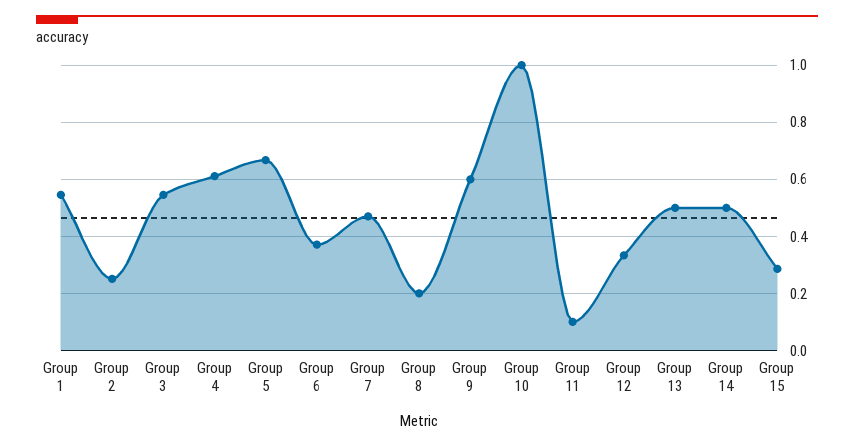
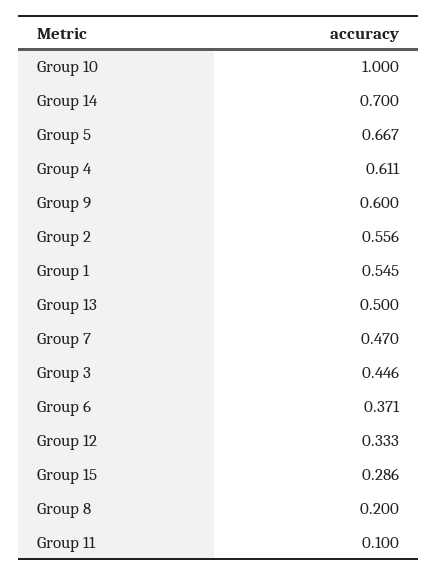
Group 2: 0.25 -> 0.556
Group 3: 0.55 -> 0.446
Group 14: 0.5 -> 0.7

